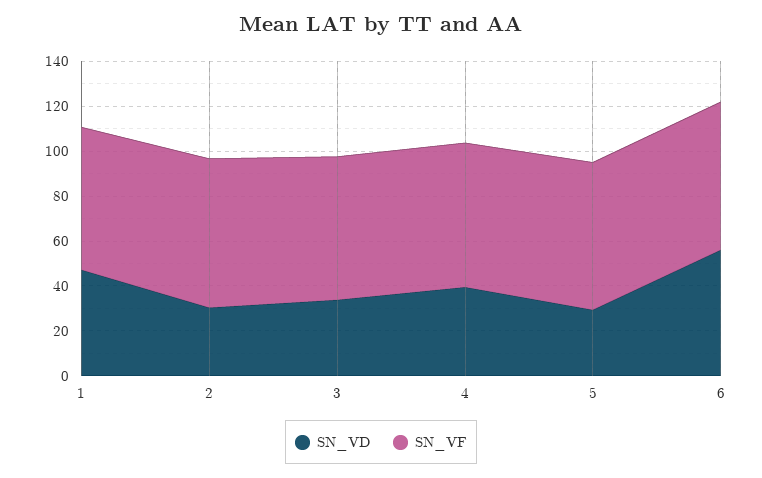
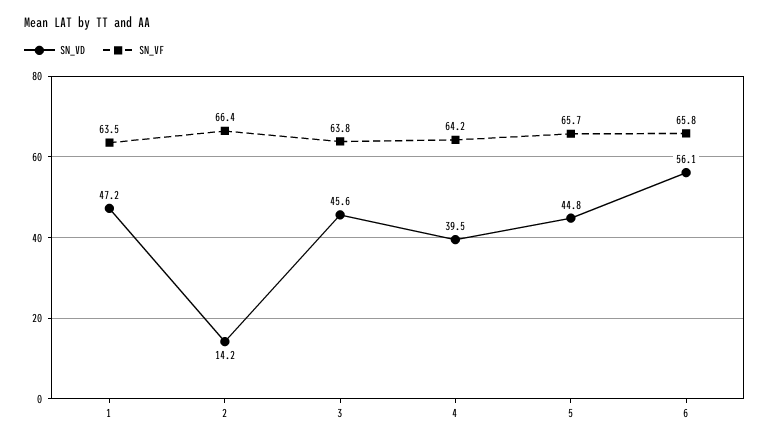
SN_VD, 2: 30 -> 14.2
SN_VD, 3: 35 -> 45.6
SN_VD, 5: 30 -> 44.8

